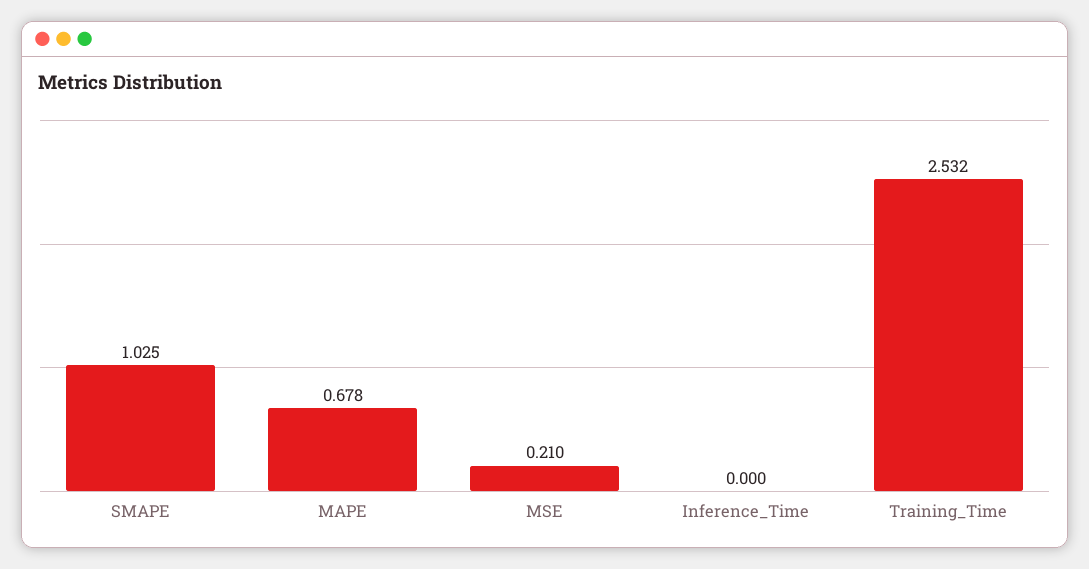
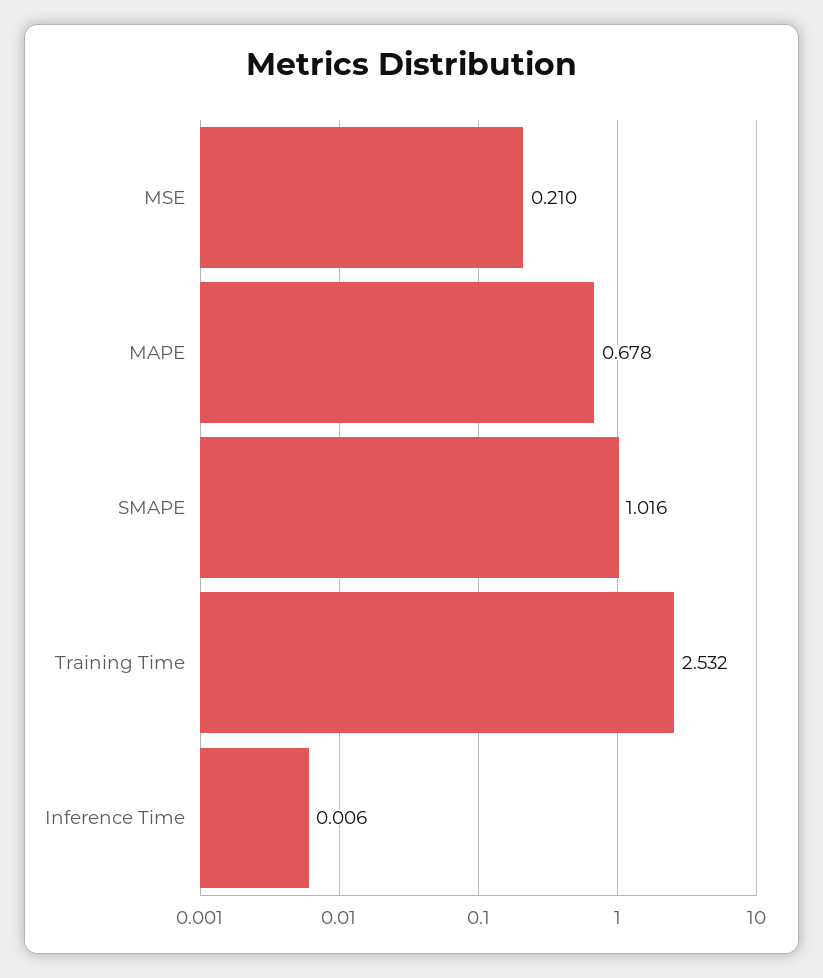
SMAPE: 1.025 -> 1.016
Inference_Time: 0 -> 0.006

